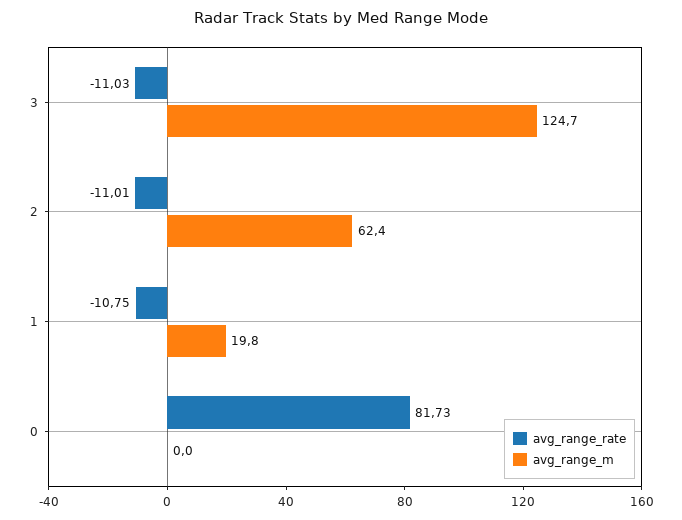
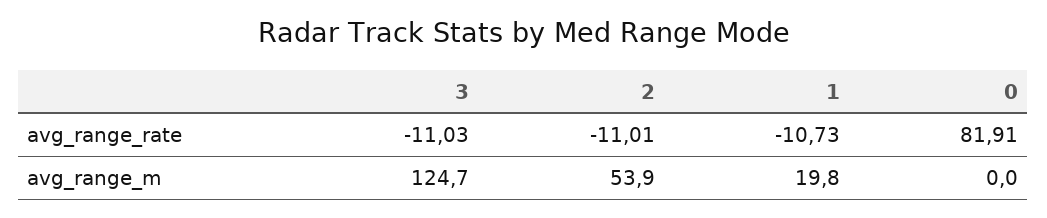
avg_range_m, 2: 62.4 -> 53.9
avg_range_rate, 1: -10.75 -> -10.73
avg_range_rate, 0: 81.73 -> 81.91

